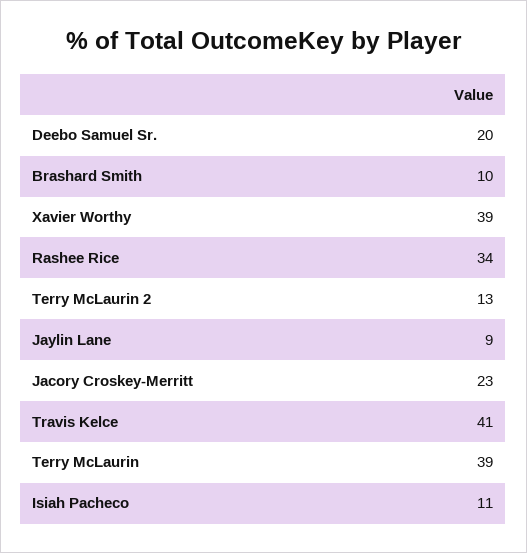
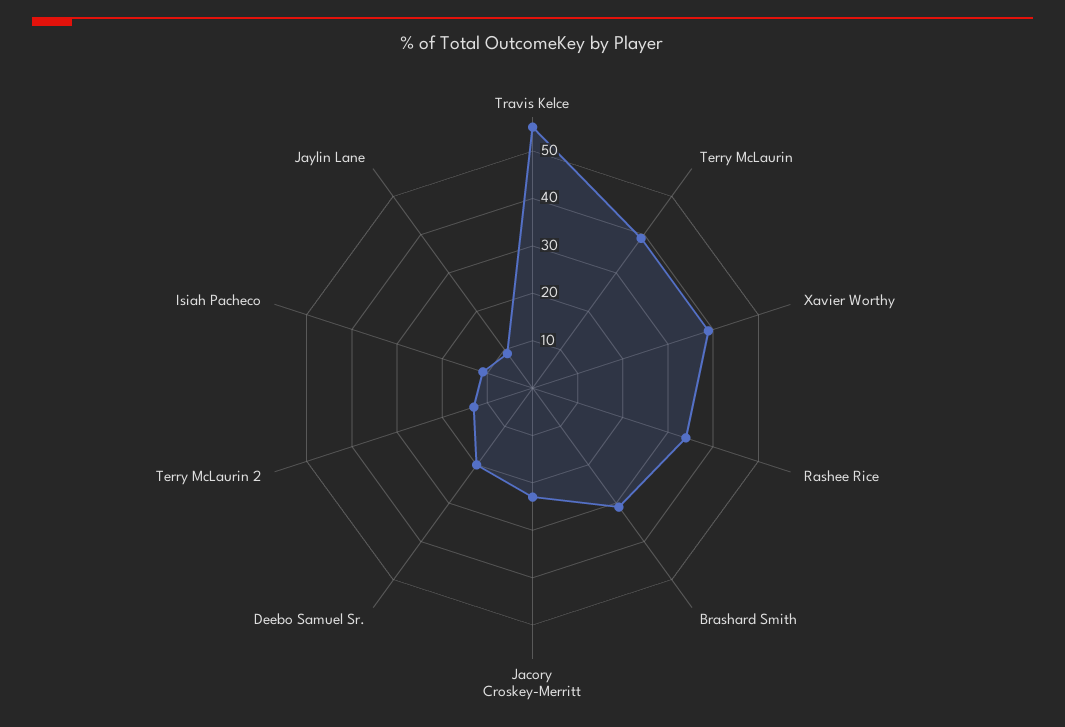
Brashard Smith: 10 -> 30
Travis Kelce: 41 -> 55

